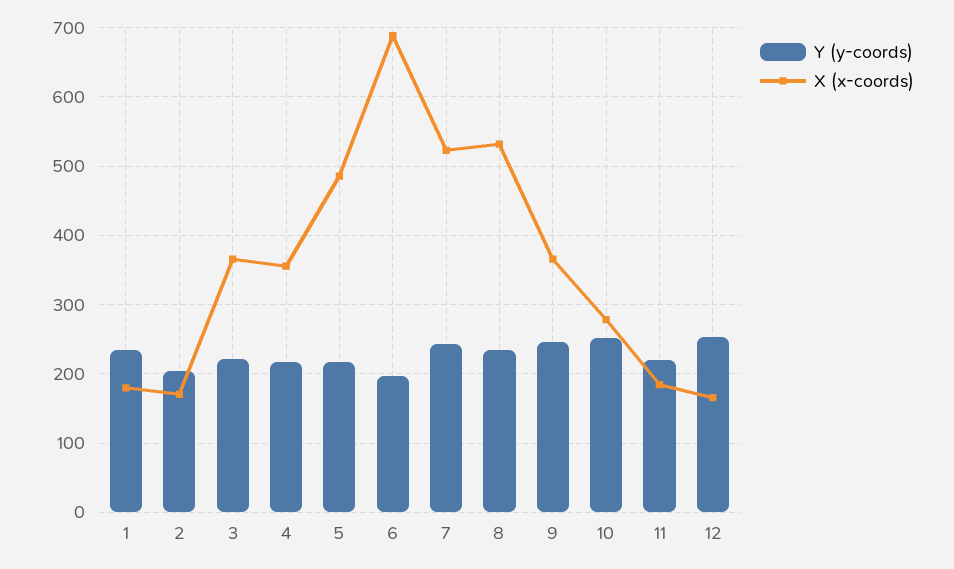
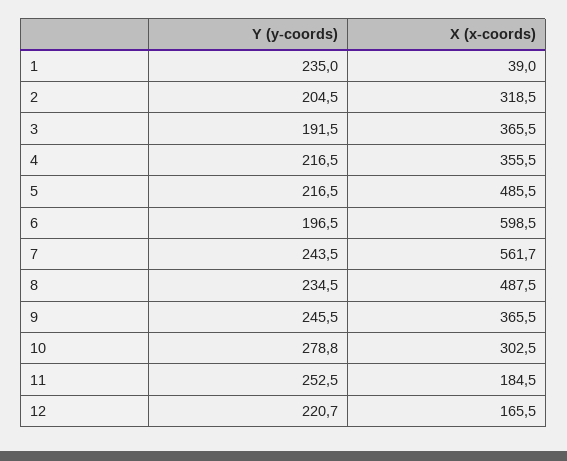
X (x-coords), 1: 180 -> 39
X (x-coords), 2: 170 -> 318.5
Y (y-coords), 3: 220 -> 191.5
X (x-coords), 6: 690 -> 598.5
X (x-coords), 7: 520 -> 561.7
X (x-coords), 8: 530 -> 487.5
Y (y-coords), 10: 250 -> 278.8
X (x-coords), 10: 280 -> 302.5
Y (y-coords), 11: 220 -> 252.5
Y (y-coords), 12: 250 -> 220.7

